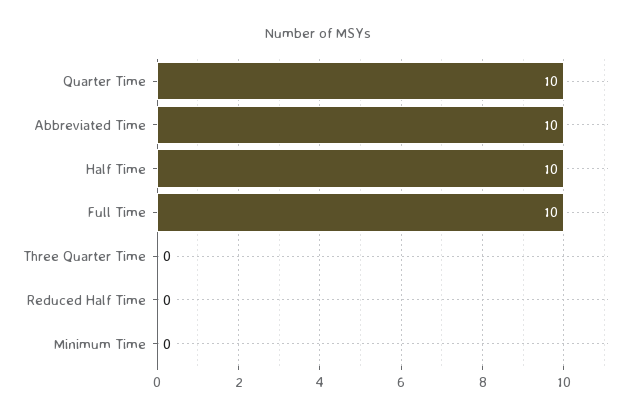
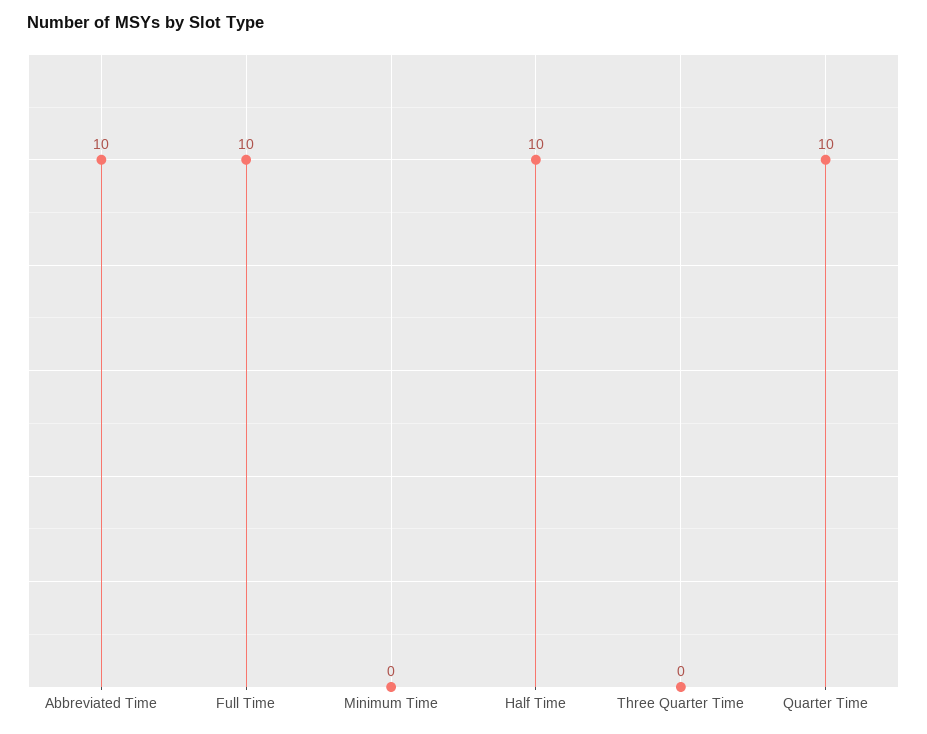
Reduced Half Time: 0 -> none

